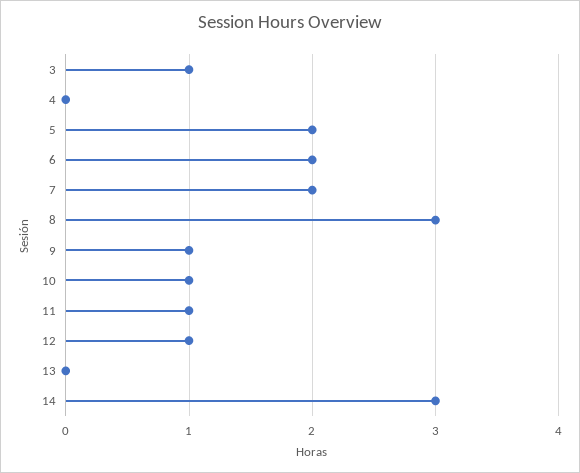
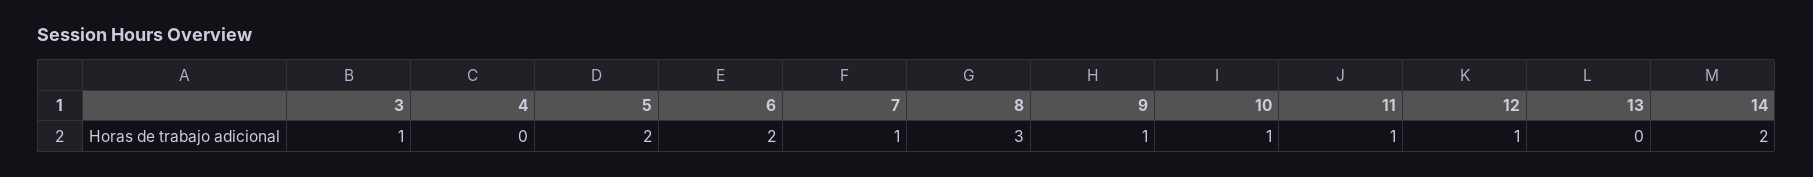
7: 2 -> 1
14: 3 -> 2

